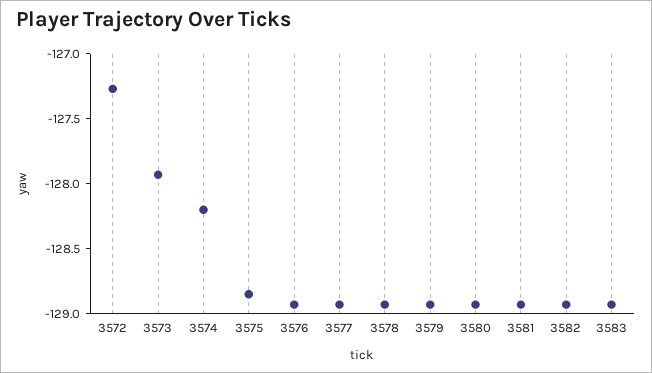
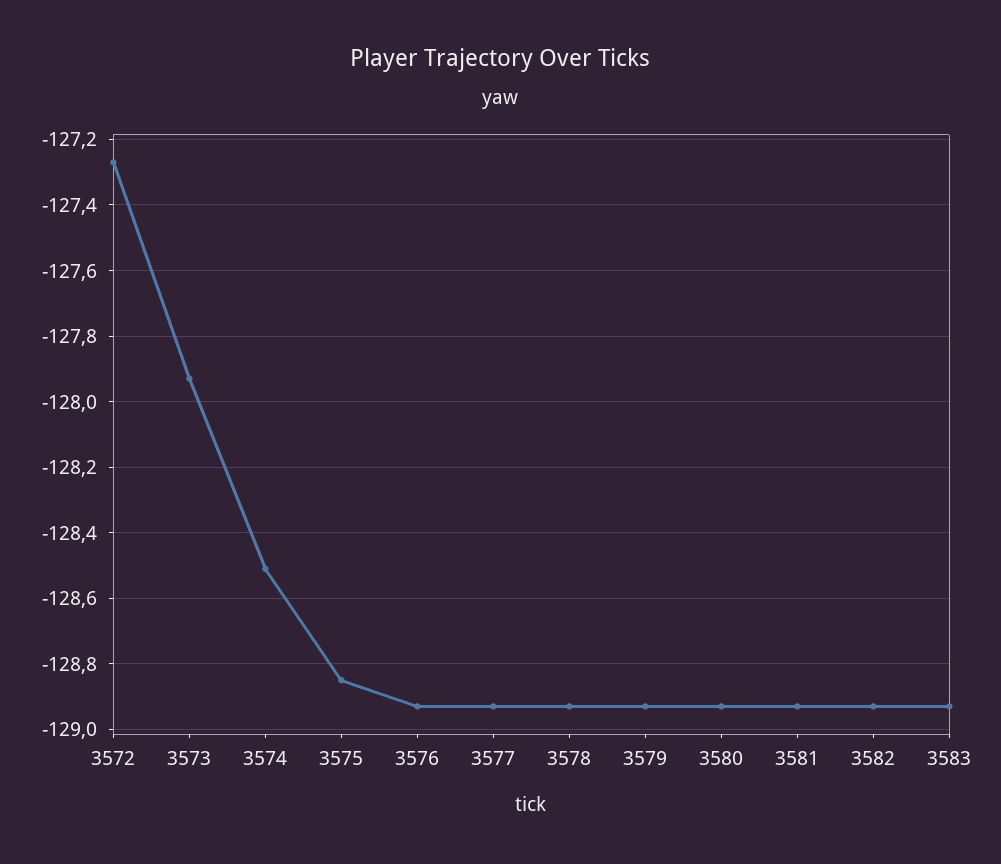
3574: -128.2 -> -128.5

